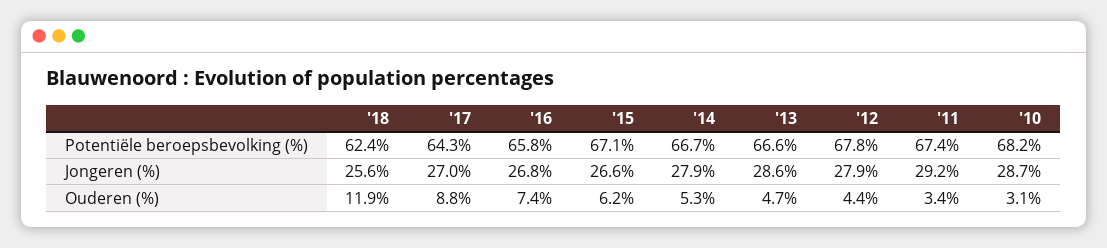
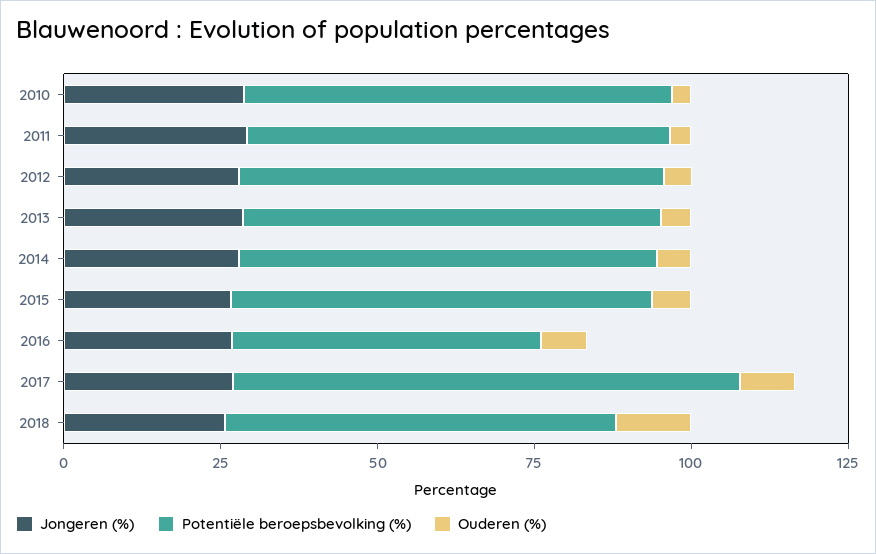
Potentiële beroepsbevolking (%), '17: 64.3 -> 80
Potentiële beroepsbevolking (%), '16: 65.8 -> 50

